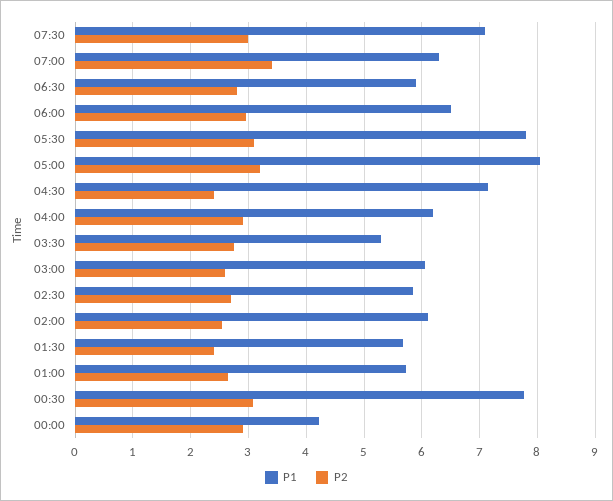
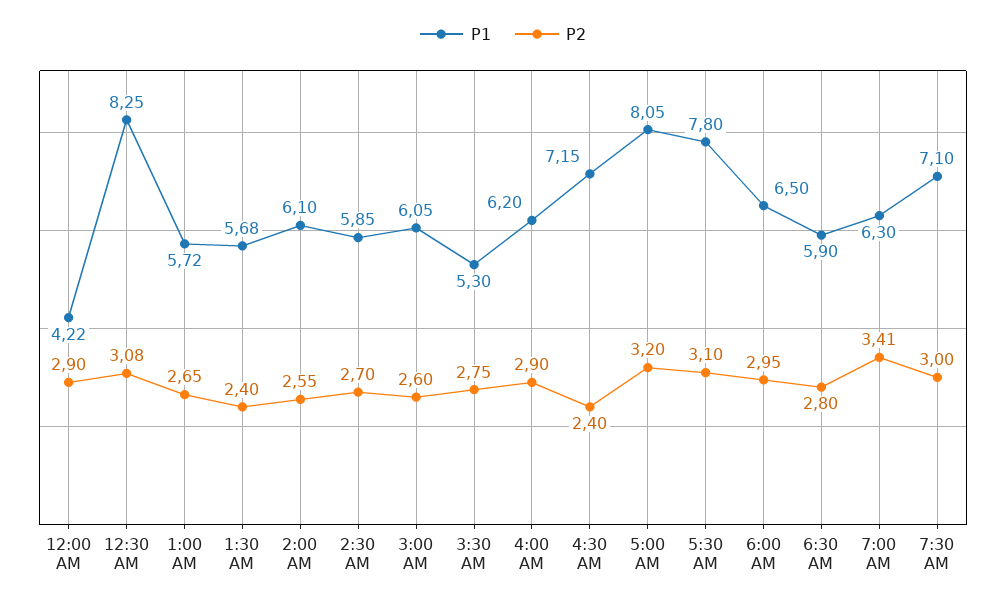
P1, 00:30: 7.8 -> 8.25

